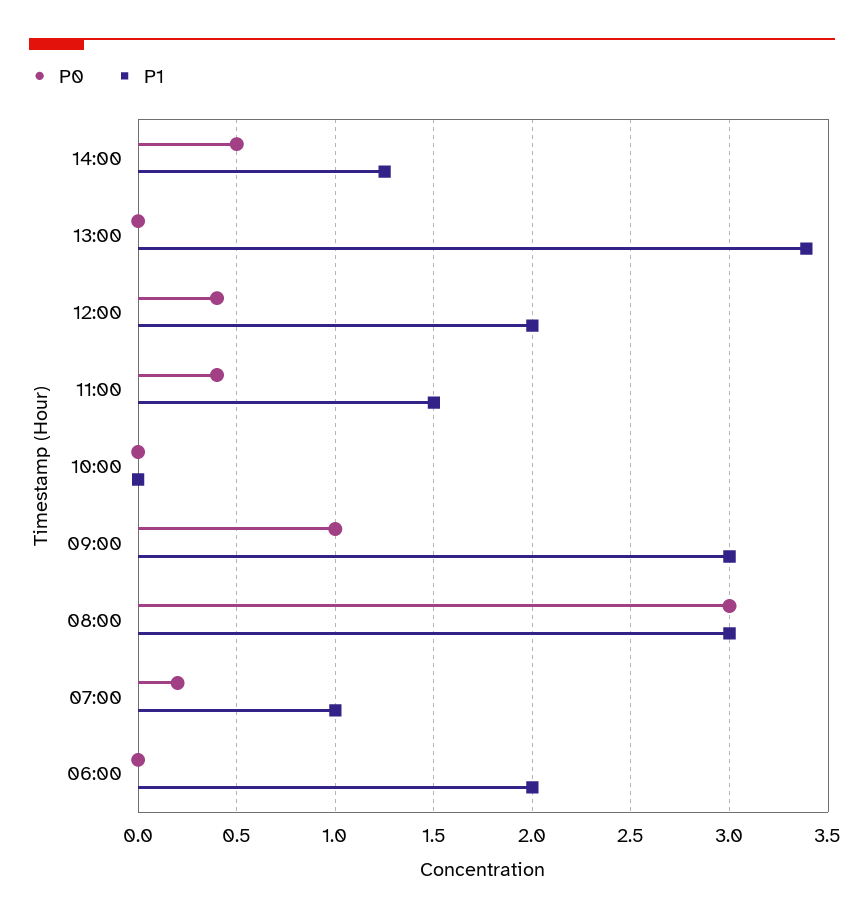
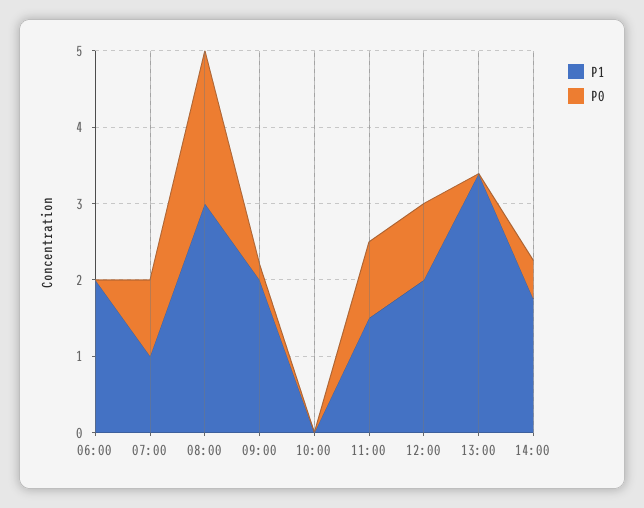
P1, 14:00: 1.25 -> 1.8
P0, 12:00: 0.4 -> 1
P0, 11:00: 0.4 -> 1
P0, 09:00: 1 -> 0.2
P1, 09:00: 3 -> 2
P0, 08:00: 3 -> 2
P0, 07:00: 0.2 -> 1

